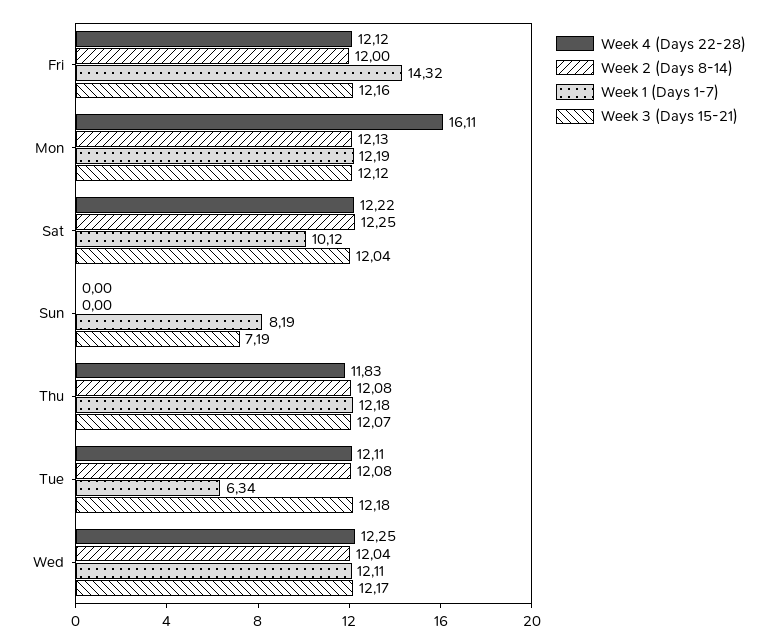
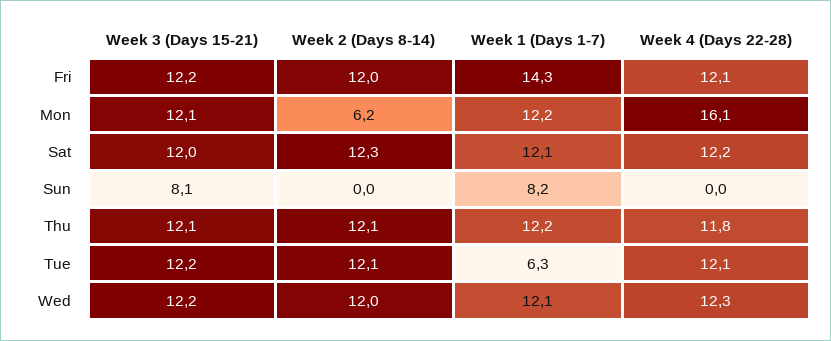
Week 2 (Days 8-14), Mon: 12.13 -> 6.2
Week 1 (Days 1-7), Sat: 10.12 -> 12.1
Week 3 (Days 15-21), Sun: 7.19 -> 8.1

